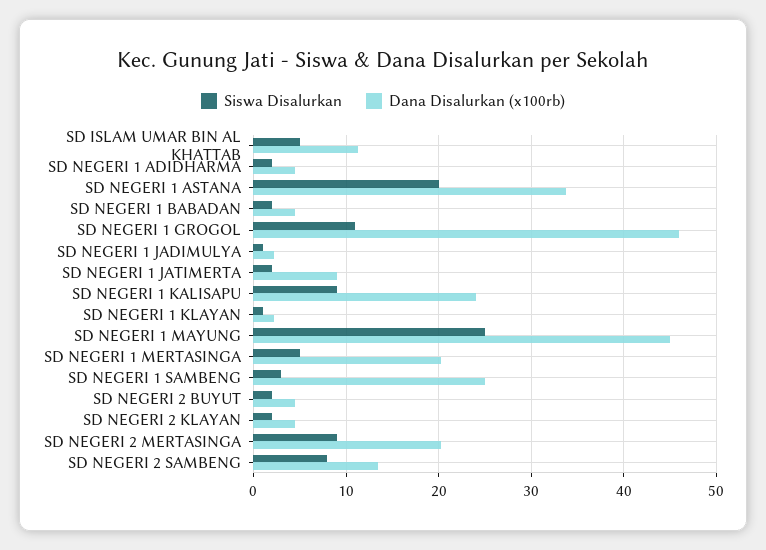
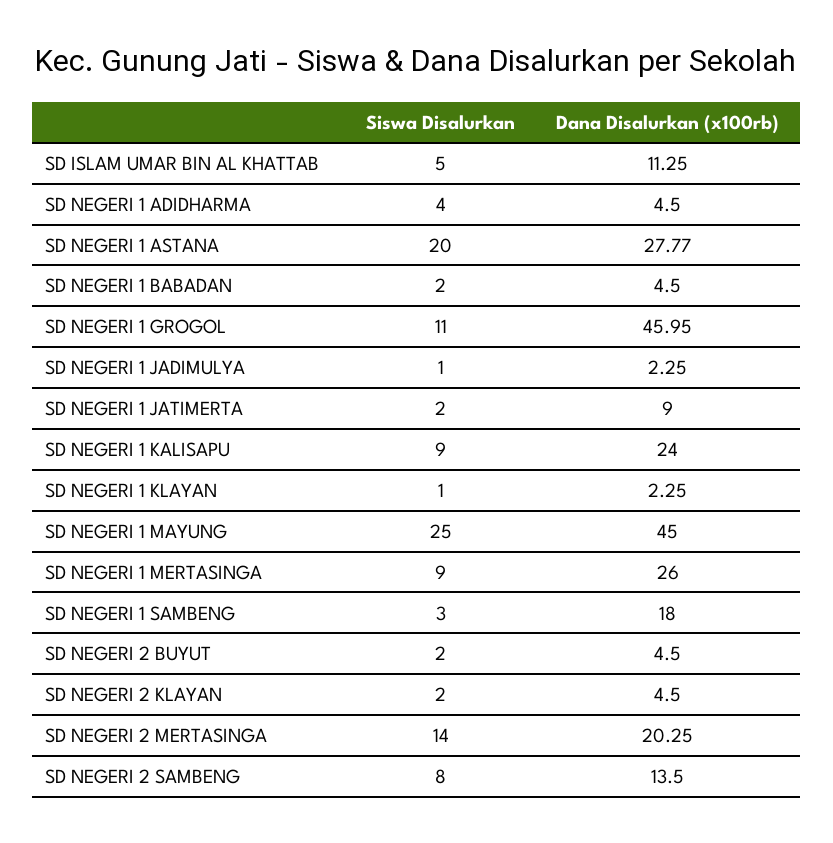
Siswa Disalurkan, SD NEGERI 1 ADIDHARMA: 2 -> 4
Dana Disalurkan (x100rb), SD NEGERI 1 ASTANA: 34 -> 27.77
Siswa Disalurkan, SD NEGERI 1 MERTASINGA: 5 -> 9
Dana Disalurkan (x100rb), SD NEGERI 1 MERTASINGA: 20 -> 26
Dana Disalurkan (x100rb), SD NEGERI 1 SAMBENG: 25 -> 18
Siswa Disalurkan, SD NEGERI 2 MERTASINGA: 9 -> 14

